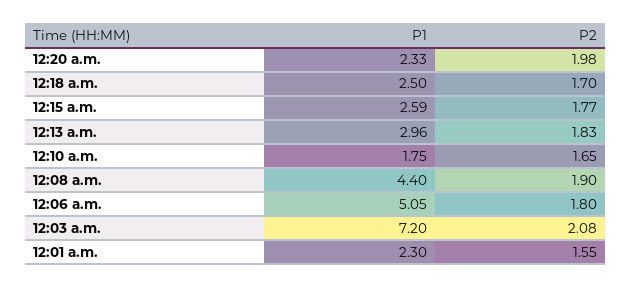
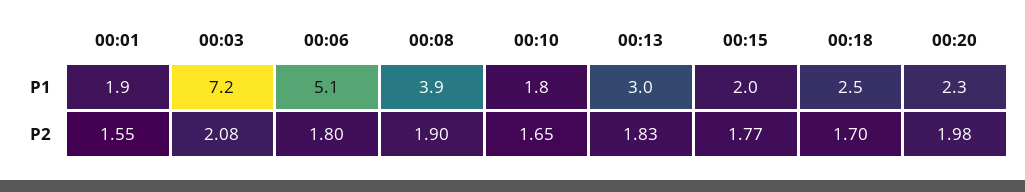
P1, 12:15 a.m.: 2.59 -> 2
P1, 12:08 a.m.: 4.4 -> 3.9
P1, 12:01 a.m.: 2.3 -> 1.9

